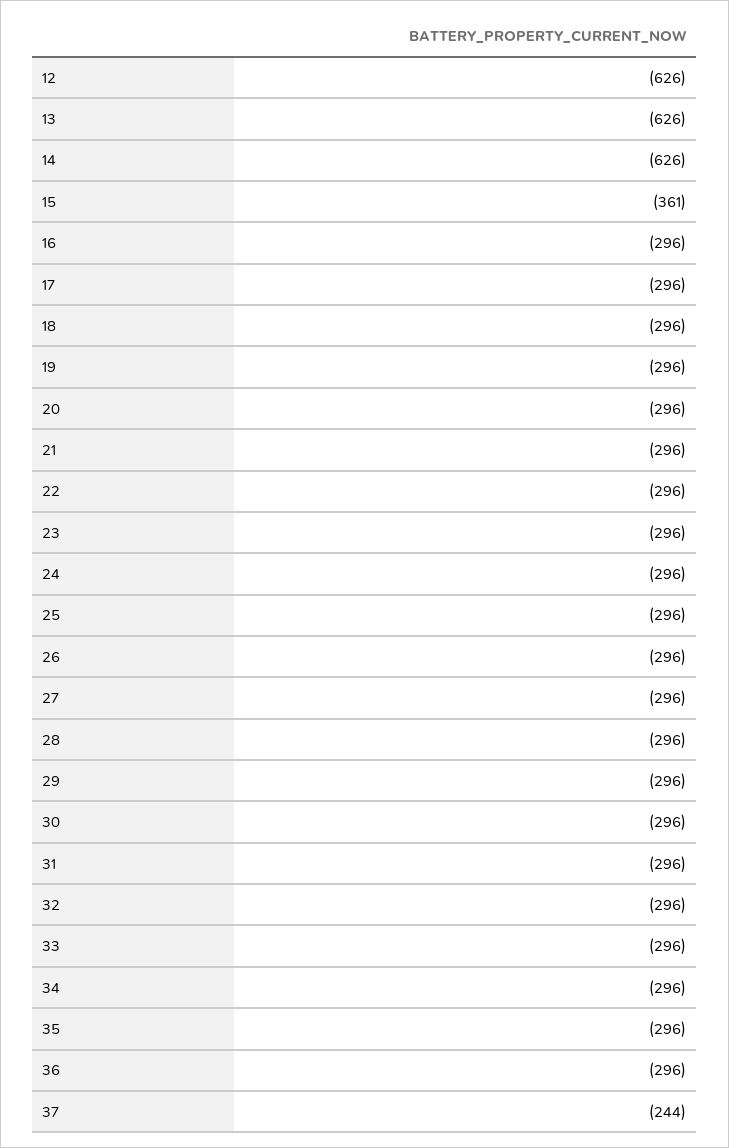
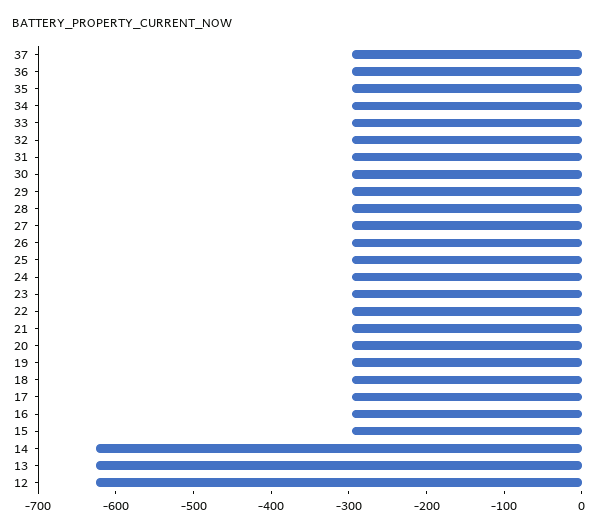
15: -361 -> -300
37: -244 -> -300

